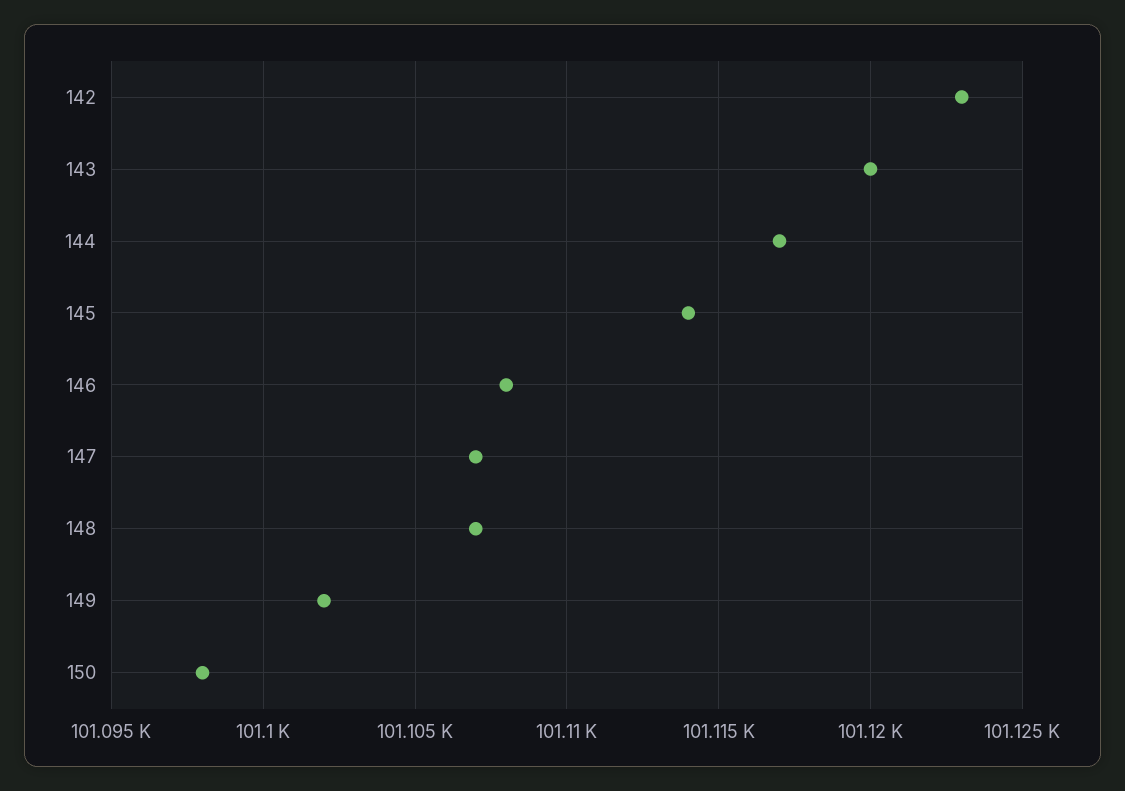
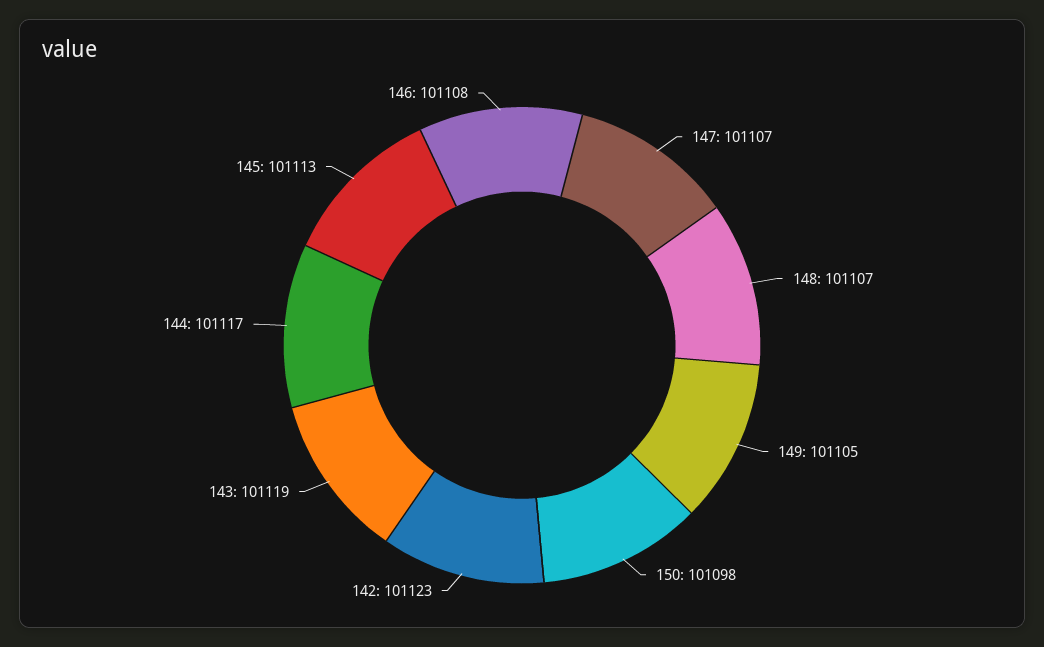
143: 101120 -> 101119
145: 101114 -> 101113
149: 101102 -> 101105

